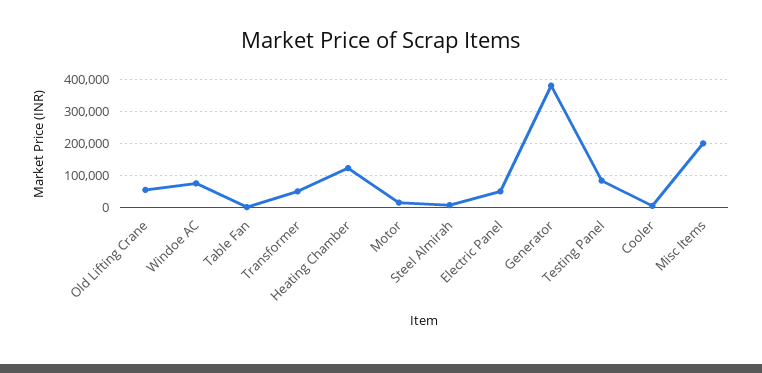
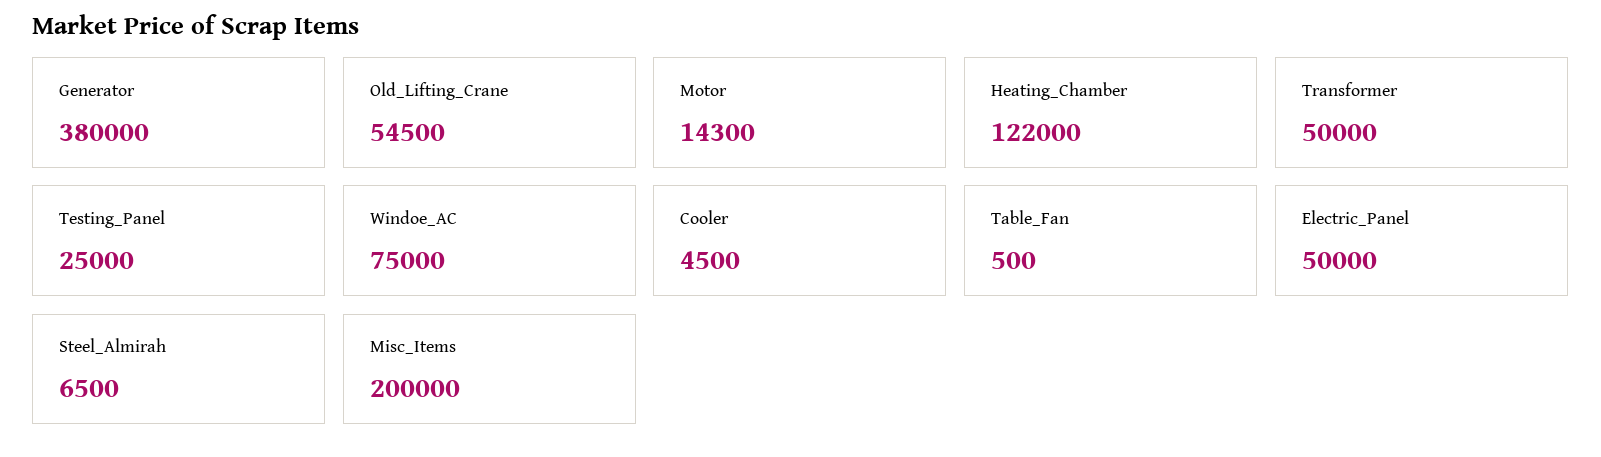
Testing Panel: 80000 -> 25000

